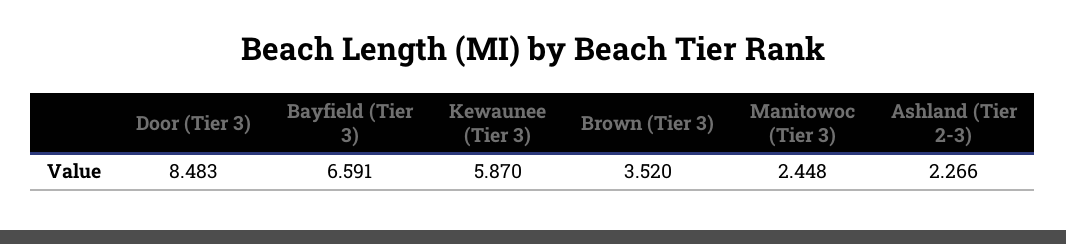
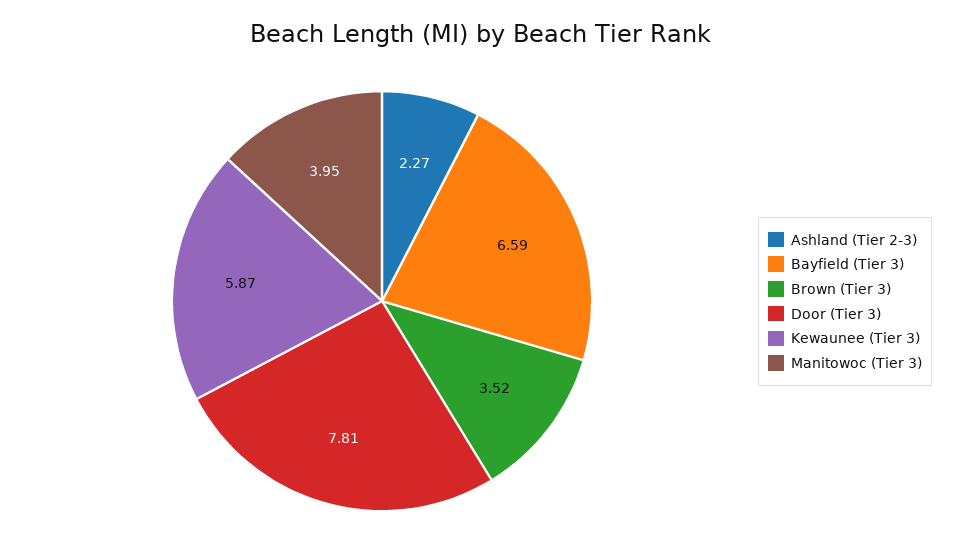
Door (Tier 3): 8.483 -> 7.81
Manitowoc (Tier 3): 2.448 -> 3.95

